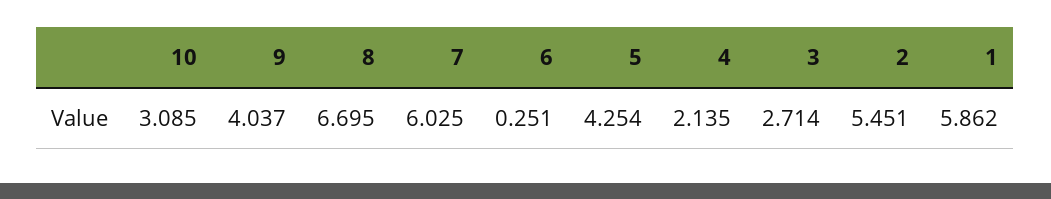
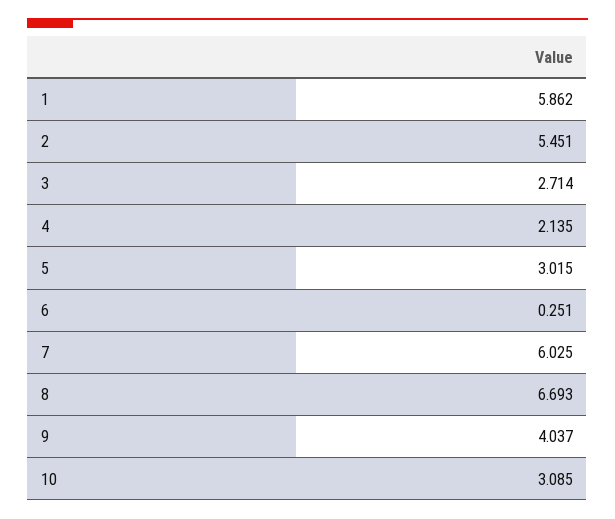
8: 6.695 -> 6.693
5: 4.254 -> 3.015

